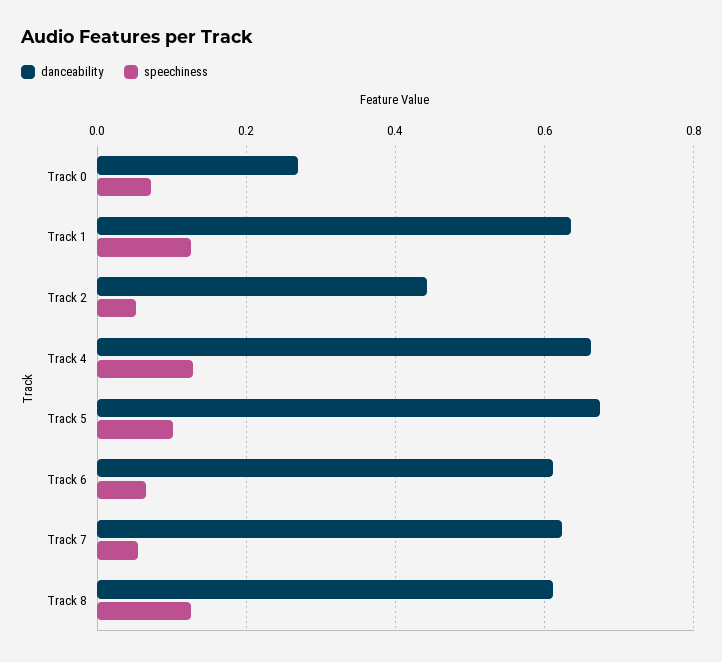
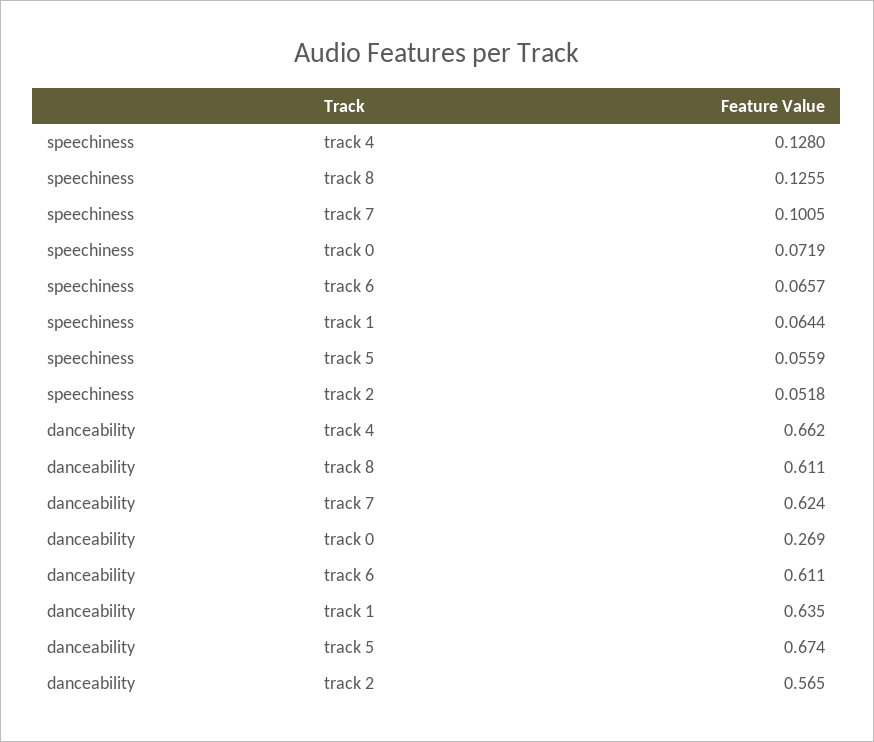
speechiness, Track 1: 0.12 -> 0.0644
danceability, Track 2: 0.44 -> 0.565
speechiness, Track 5: 0.1 -> 0.0559
speechiness, Track 7: 0.06 -> 0.1005

